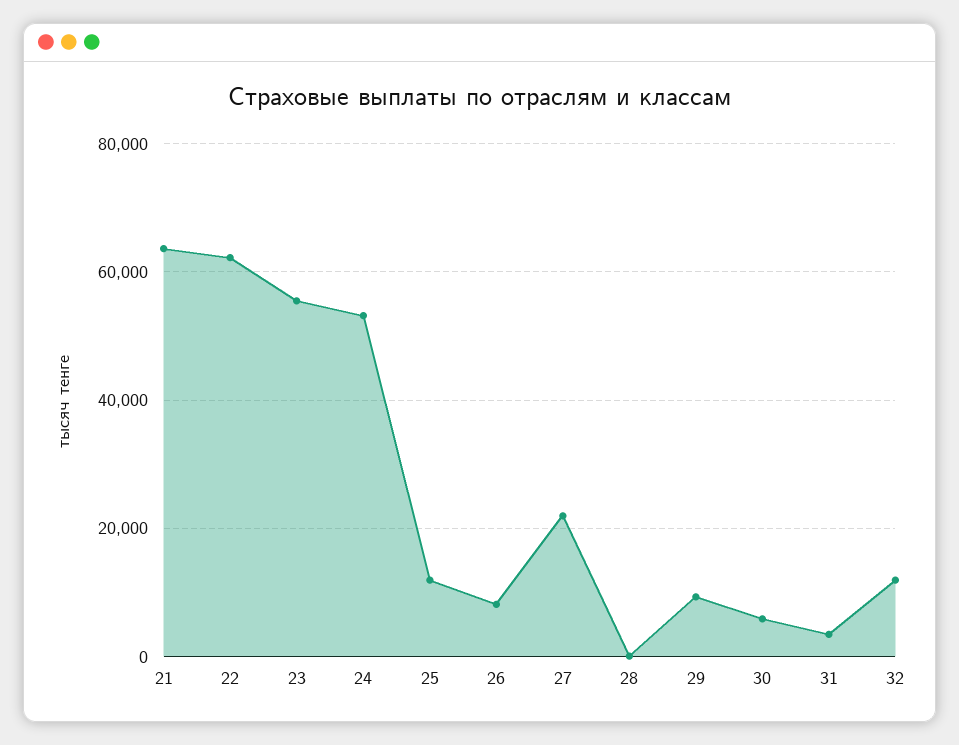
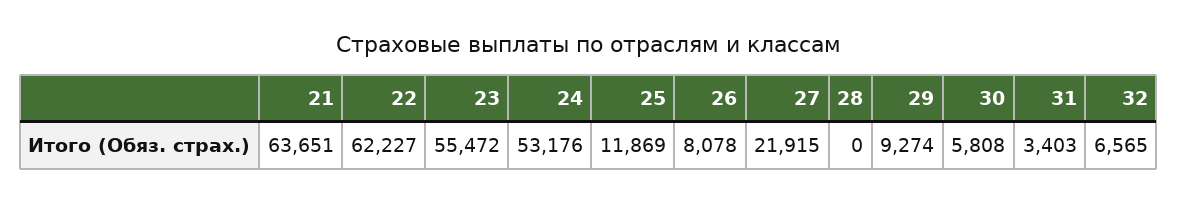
32: 12000 -> 6565

